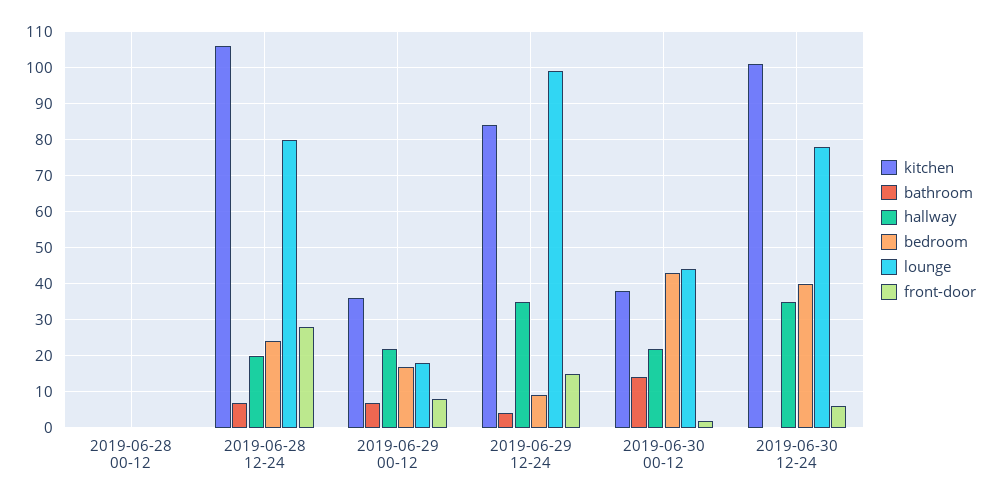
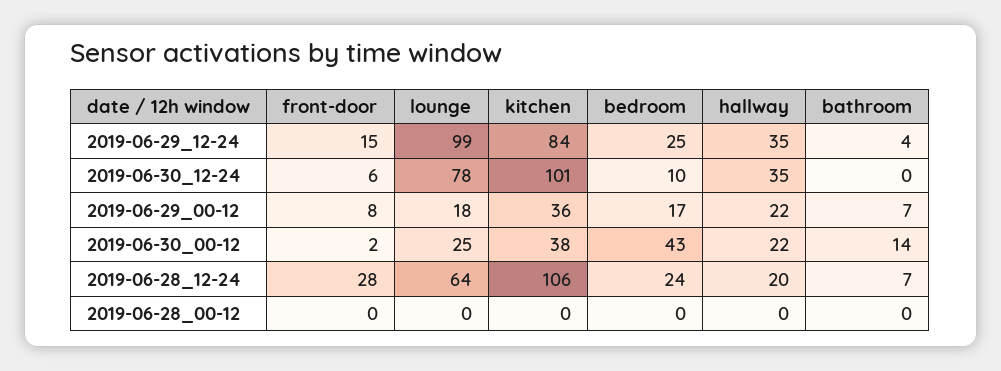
lounge, 2019-06-28 12-24: 80 -> 64
bedroom, 2019-06-29 12-24: 10 -> 25
lounge, 2019-06-30 00-12: 45 -> 25
bedroom, 2019-06-30 12-24: 40 -> 10

